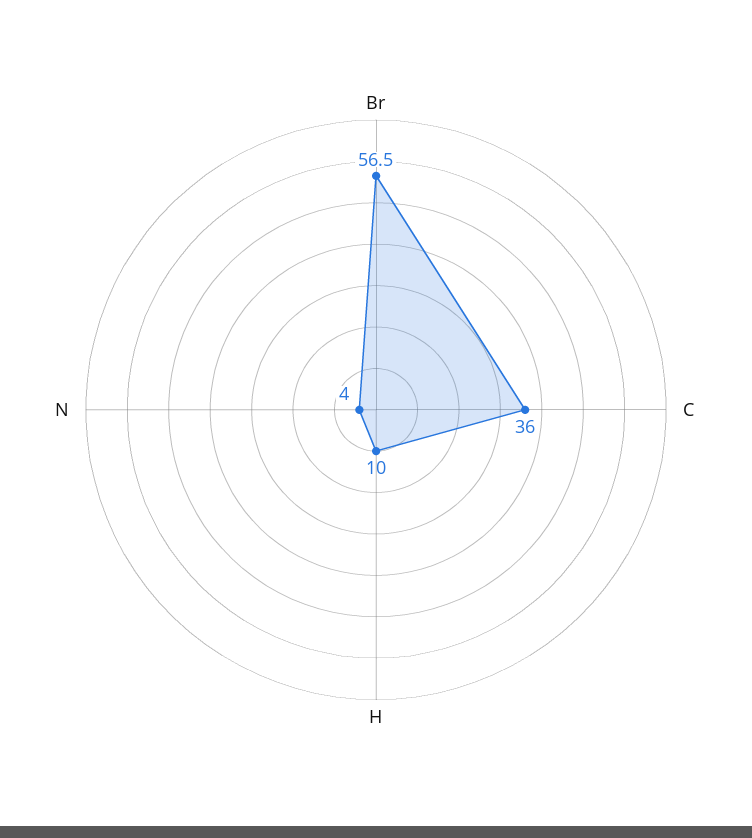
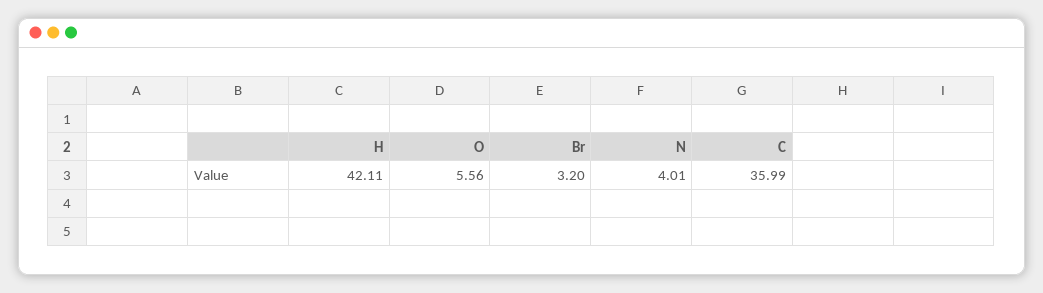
Br: 56.5 -> 3.2
H: 10 -> 42.11
O: none -> 5.56

